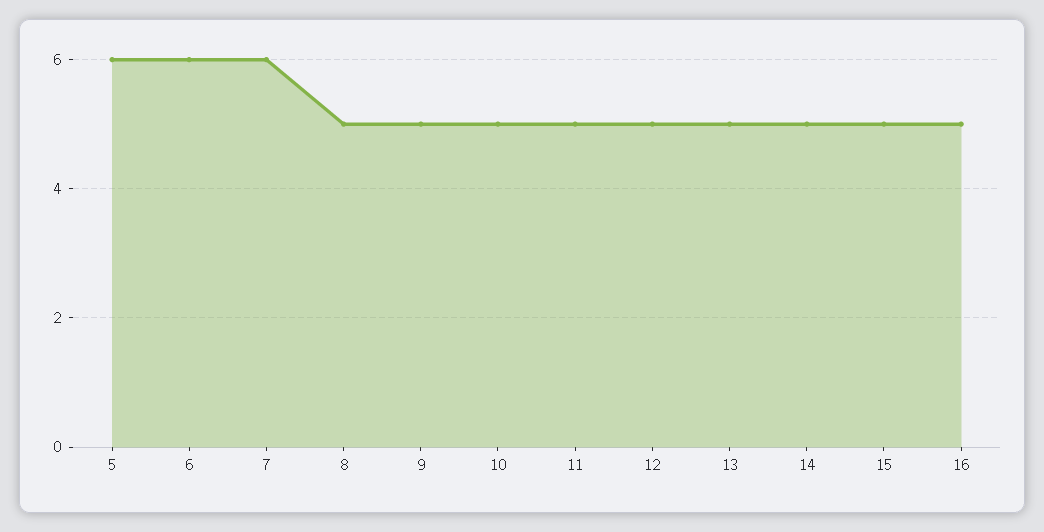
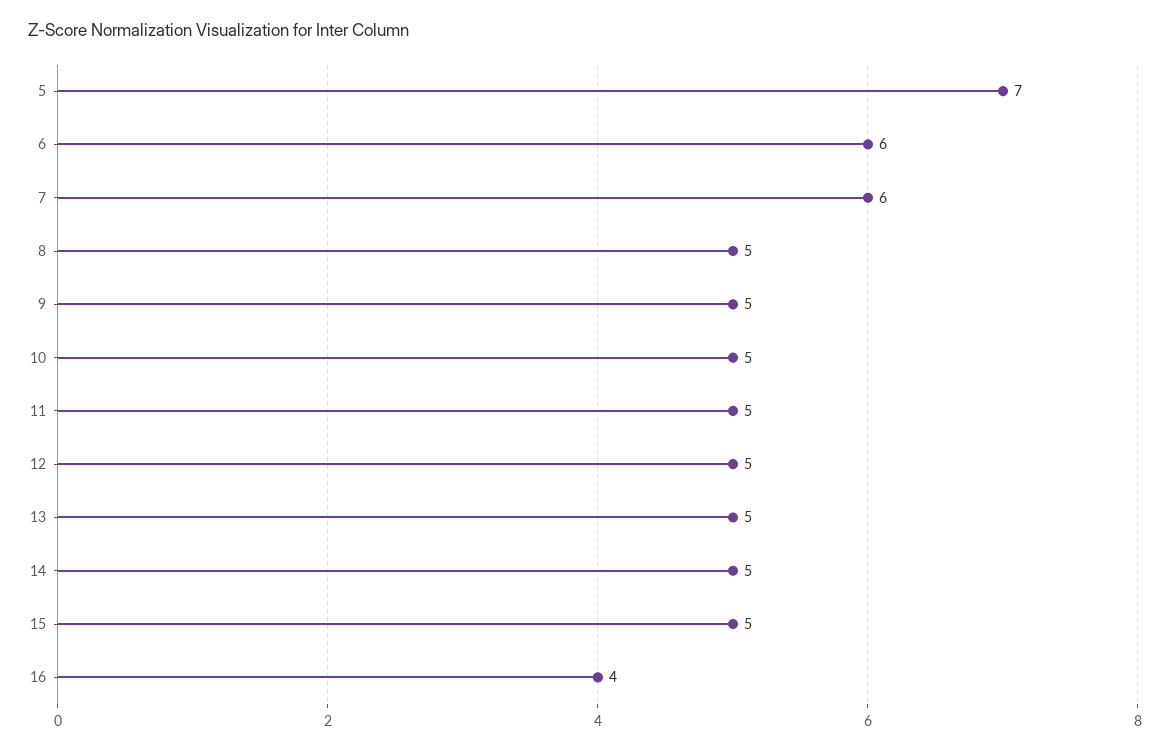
5: 6 -> 7
16: 5 -> 4

